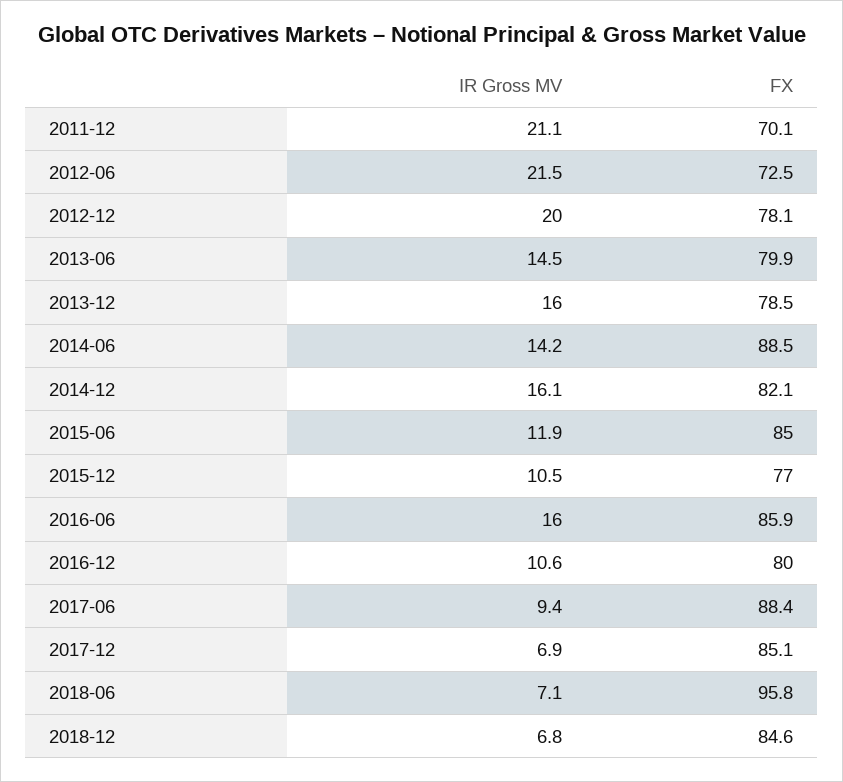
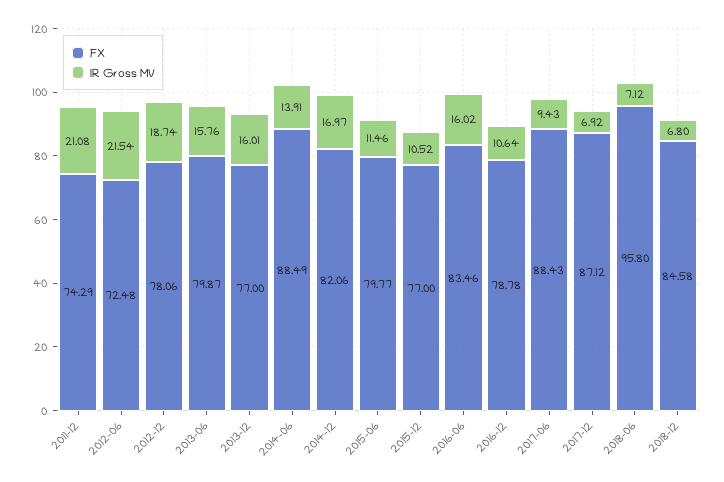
FX, 2011-12: 70.1 -> 74.29
IR Gross MV, 2012-12: 20 -> 18.74
IR Gross MV, 2013-06: 14.5 -> 15.76
FX, 2013-12: 78.5 -> 77
IR Gross MV, 2014-06: 14.2 -> 13.91
IR Gross MV, 2014-12: 16.1 -> 16.97
IR Gross MV, 2015-06: 11.9 -> 11.46
FX, 2015-06: 85 -> 79.77
FX, 2016-06: 85.9 -> 83.46
FX, 2016-12: 80 -> 78.78
FX, 2017-12: 85.1 -> 87.12

